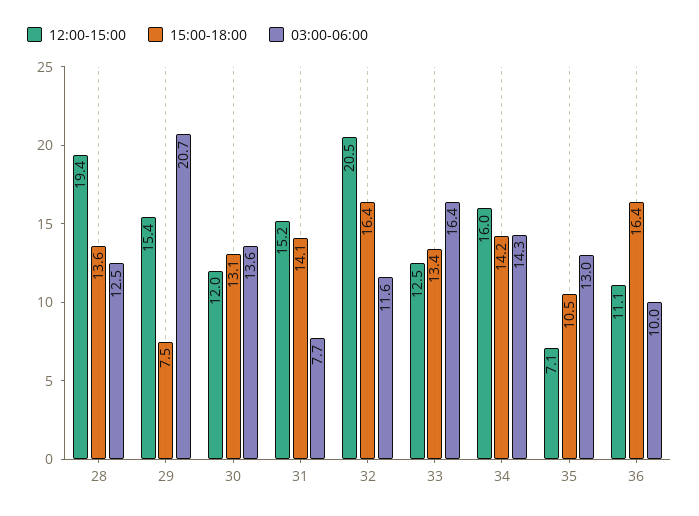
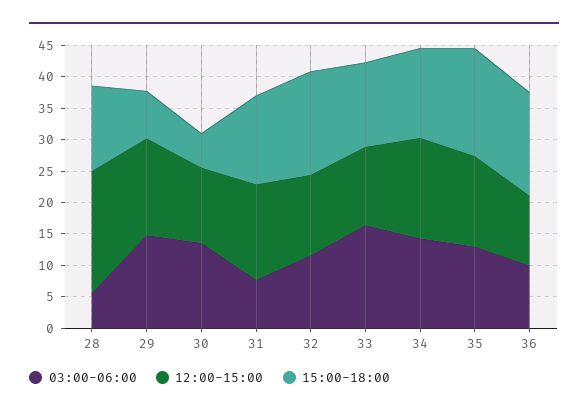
03:00-06:00, 28: 12.5 -> 5
03:00-06:00, 29: 20.7 -> 15
15:00-18:00, 30: 13.1 -> 5
12:00-15:00, 32: 20.5 -> 12.5
12:00-15:00, 35: 7.1 -> 15
15:00-18:00, 35: 10.5 -> 17.5

